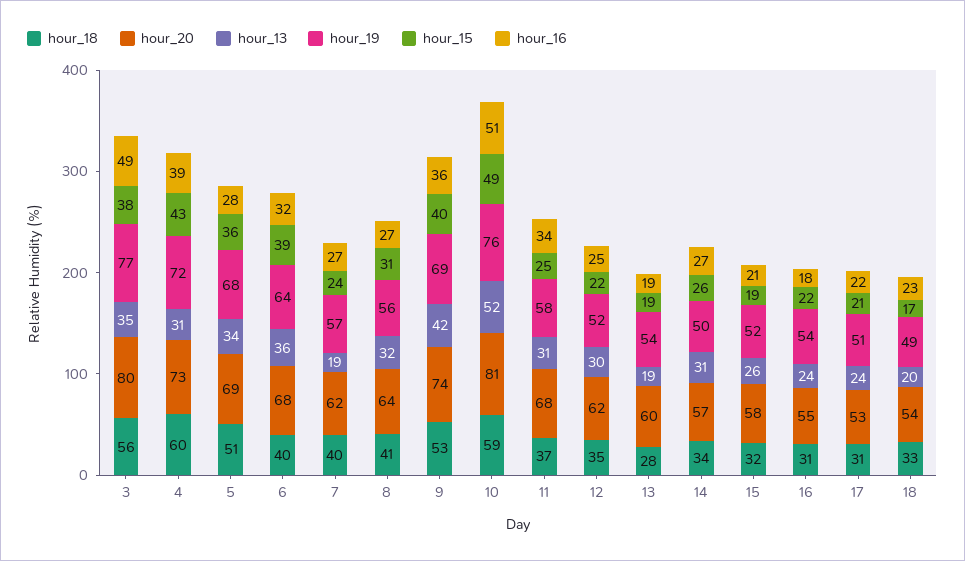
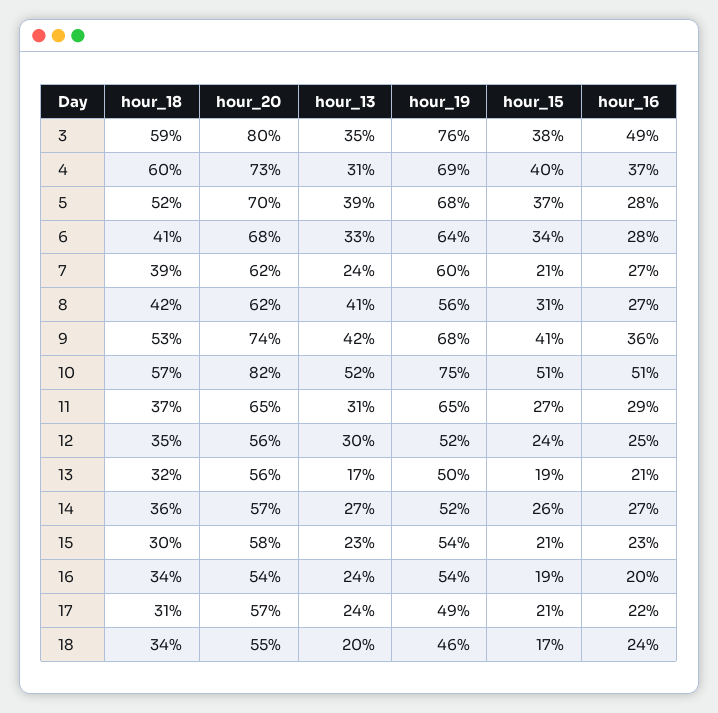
hour_18, 3: 56 -> 59
hour_19, 3: 77 -> 76
hour_19, 4: 72 -> 69
hour_15, 4: 43 -> 40
hour_16, 4: 39 -> 37
hour_18, 5: 51 -> 52
hour_20, 5: 69 -> 70
hour_13, 5: 34 -> 39
hour_15, 5: 36 -> 37
hour_18, 6: 40 -> 41
hour_13, 6: 36 -> 33
hour_15, 6: 39 -> 34
hour_16, 6: 32 -> 28
hour_18, 7: 40 -> 39
hour_13, 7: 19 -> 24
hour_19, 7: 57 -> 60
hour_15, 7: 24 -> 21
hour_18, 8: 41 -> 42
hour_20, 8: 64 -> 62
hour_13, 8: 32 -> 41
hour_19, 9: 69 -> 68
hour_15, 9: 40 -> 41
hour_18, 10: 59 -> 57
hour_20, 10: 81 -> 82
hour_19, 10: 76 -> 75
hour_15, 10: 49 -> 51
hour_20, 11: 68 -> 65
hour_19, 11: 58 -> 65
hour_15, 11: 25 -> 27
hour_16, 11: 34 -> 29
hour_20, 12: 62 -> 56
hour_15, 12: 22 -> 24
hour_18, 13: 28 -> 32
hour_20, 13: 60 -> 56
hour_13, 13: 19 -> 17
hour_19, 13: 54 -> 50
hour_16, 13: 19 -> 21
hour_18, 14: 34 -> 36
hour_13, 14: 31 -> 27
hour_19, 14: 50 -> 52
hour_18, 15: 32 -> 30
hour_13, 15: 26 -> 23
hour_19, 15: 52 -> 54
hour_15, 15: 19 -> 21
hour_16, 15: 21 -> 23
hour_18, 16: 31 -> 34
hour_20, 16: 55 -> 54
hour_15, 16: 22 -> 19
hour_16, 16: 18 -> 20
hour_20, 17: 53 -> 57
hour_19, 17: 51 -> 49
hour_18, 18: 33 -> 34
hour_20, 18: 54 -> 55
hour_19, 18: 49 -> 46
hour_16, 18: 23 -> 24

